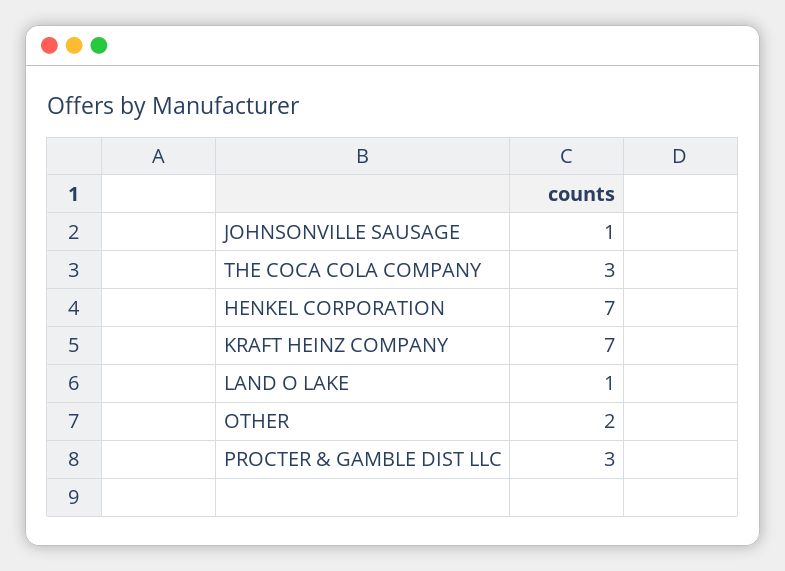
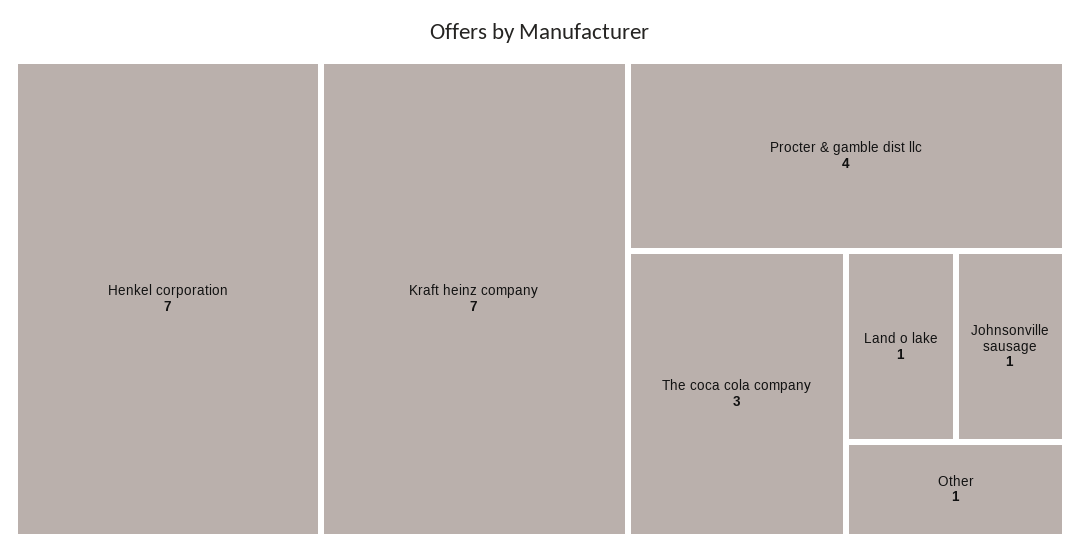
OTHER: 2 -> 1
PROCTER & GAMBLE DIST LLC: 3 -> 4

